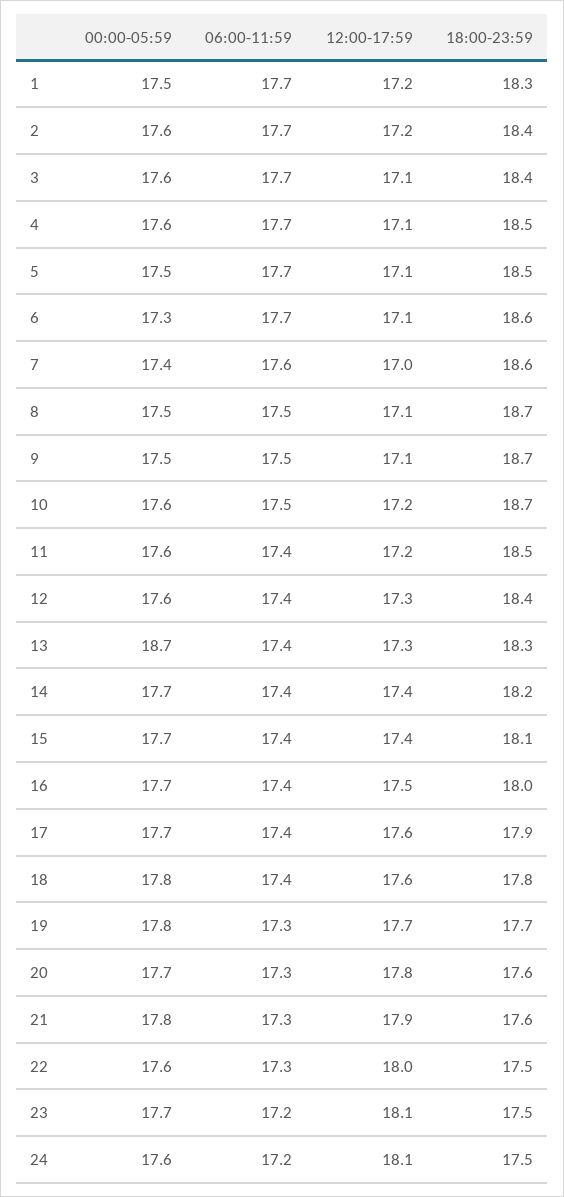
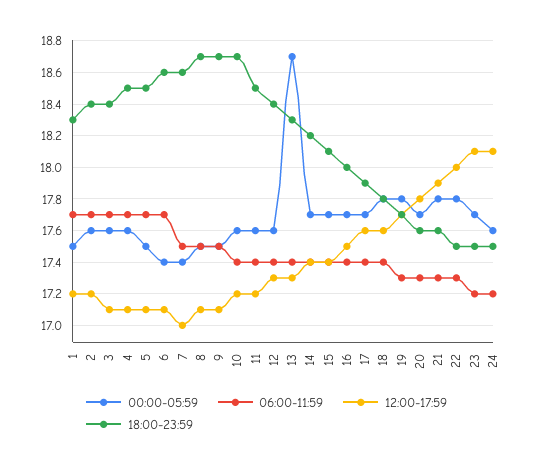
00:00-05:59, 6: 17.3 -> 17.4
06:00-11:59, 7: 17.6 -> 17.5
06:00-11:59, 10: 17.5 -> 17.4
00:00-05:59, 22: 17.6 -> 17.8

